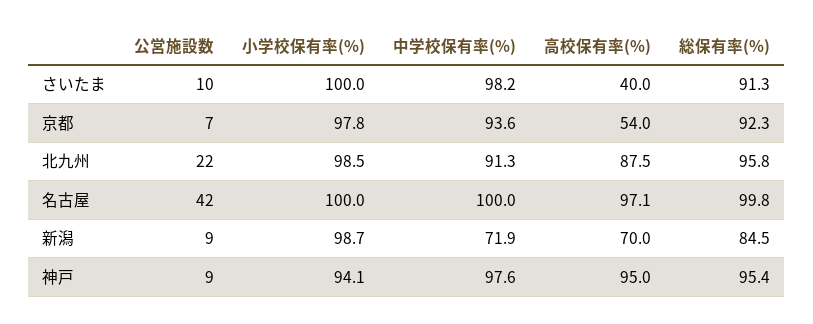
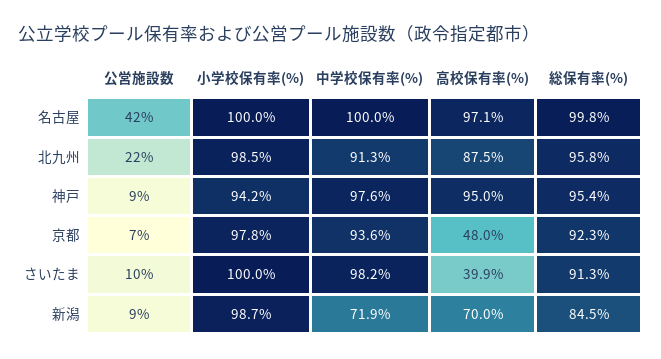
高校保有率(%), さいたま: 40 -> 39.9
高校保有率(%), 京都: 54 -> 48
小学校保有率(%), 神戸: 94.1 -> 94.2

